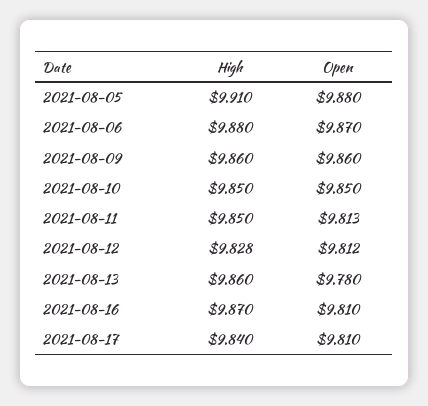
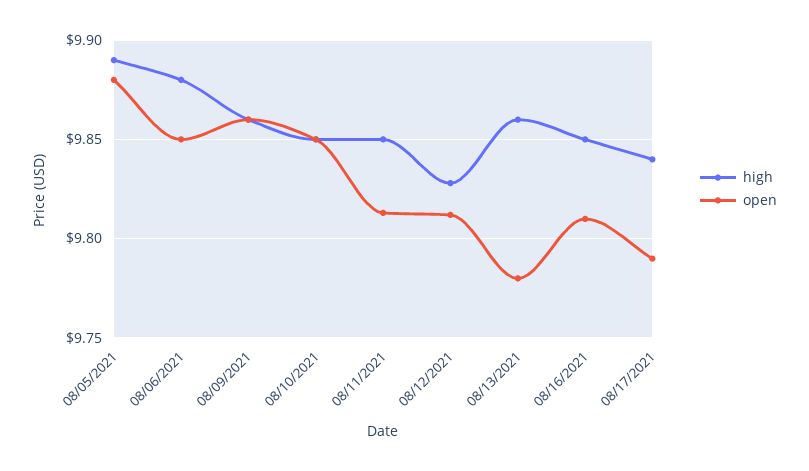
High, 2021-08-05: 9.91 -> 9.89
Open, 2021-08-06: 9.87 -> 9.85
High, 2021-08-16: 9.87 -> 9.85
Open, 2021-08-17: 9.81 -> 9.79

